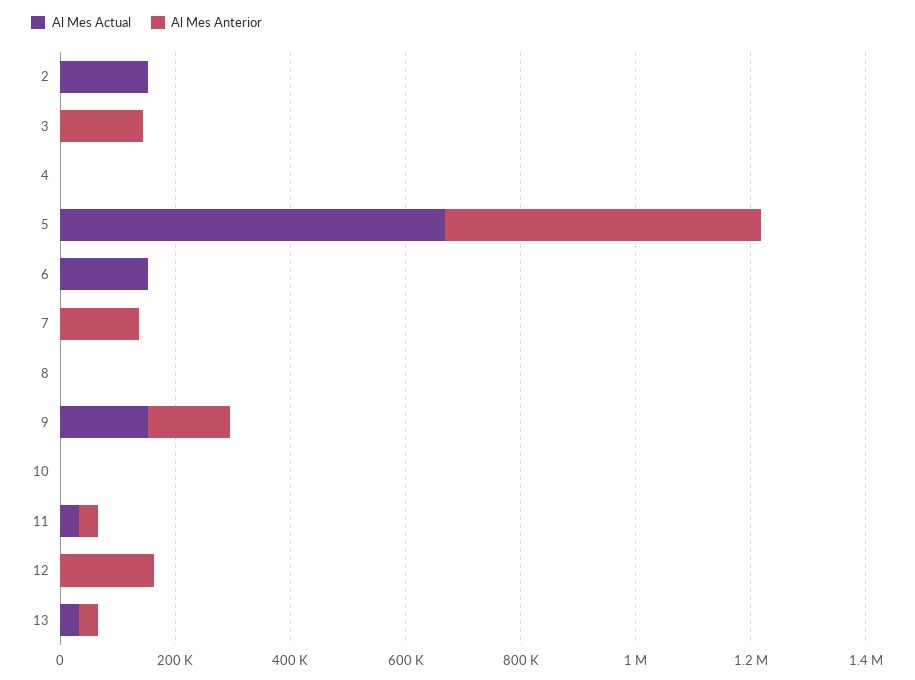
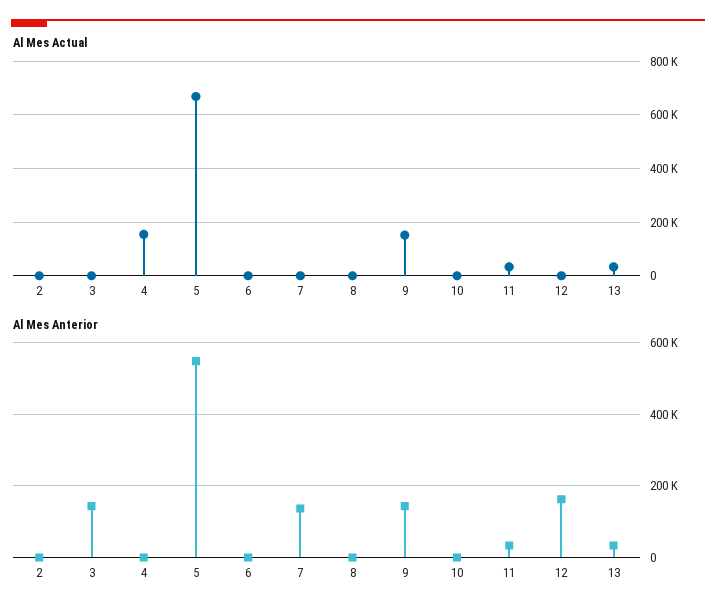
Al Mes Actual, 2: 150000 -> 0
Al Mes Actual, 4: 0 -> 150000
Al Mes Actual, 6: 150000 -> 0

